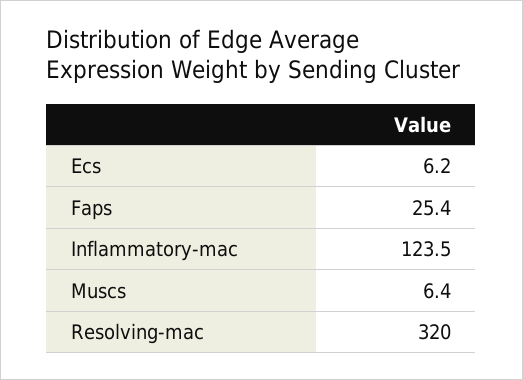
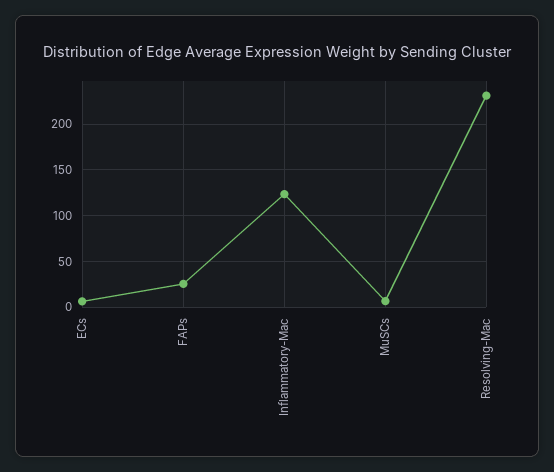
Resolving-mac: 320 -> 230

